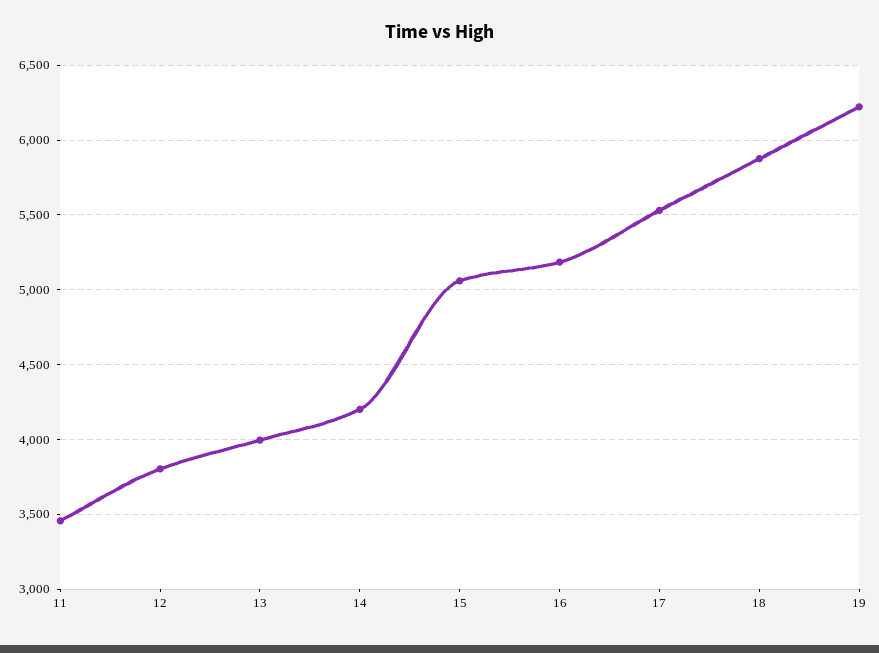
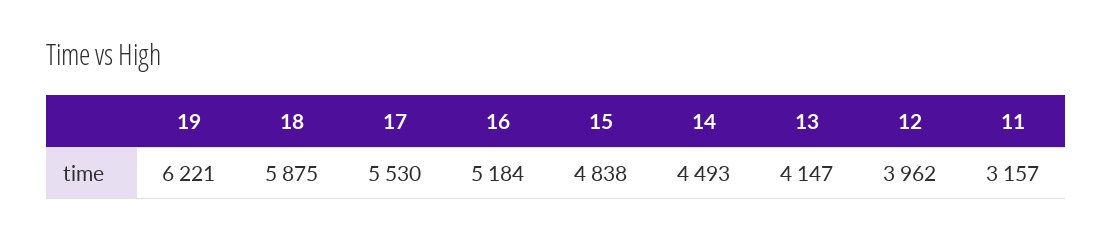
11: 3450 -> 3157
12: 3800 -> 3962
13: 4000 -> 4147
14: 4200 -> 4493
15: 5050 -> 4838

